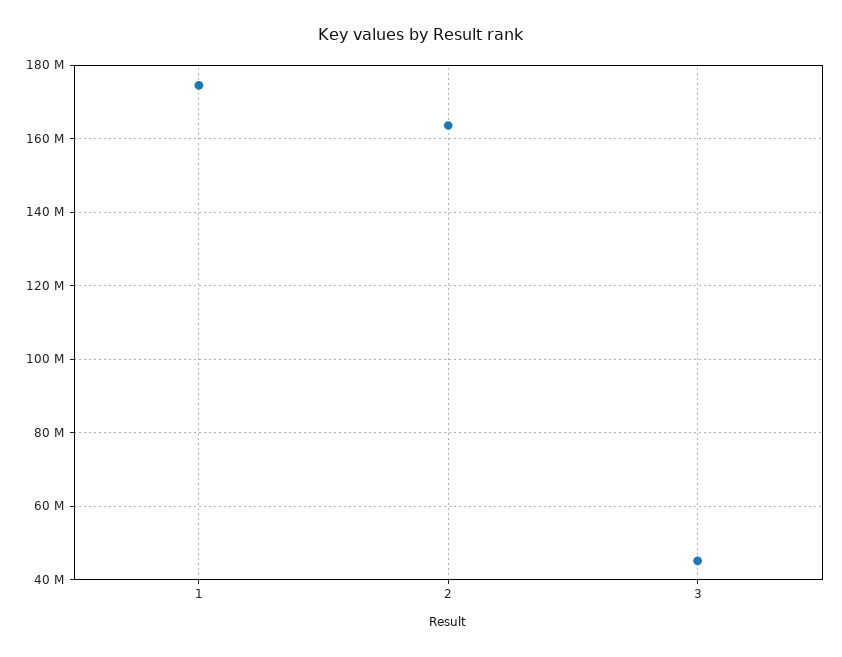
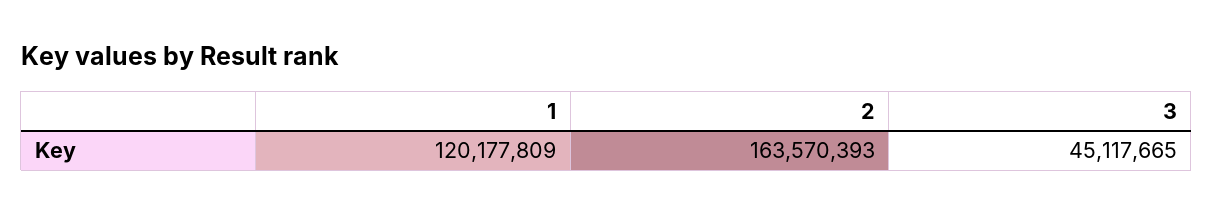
1: 174000000 -> 120177809

